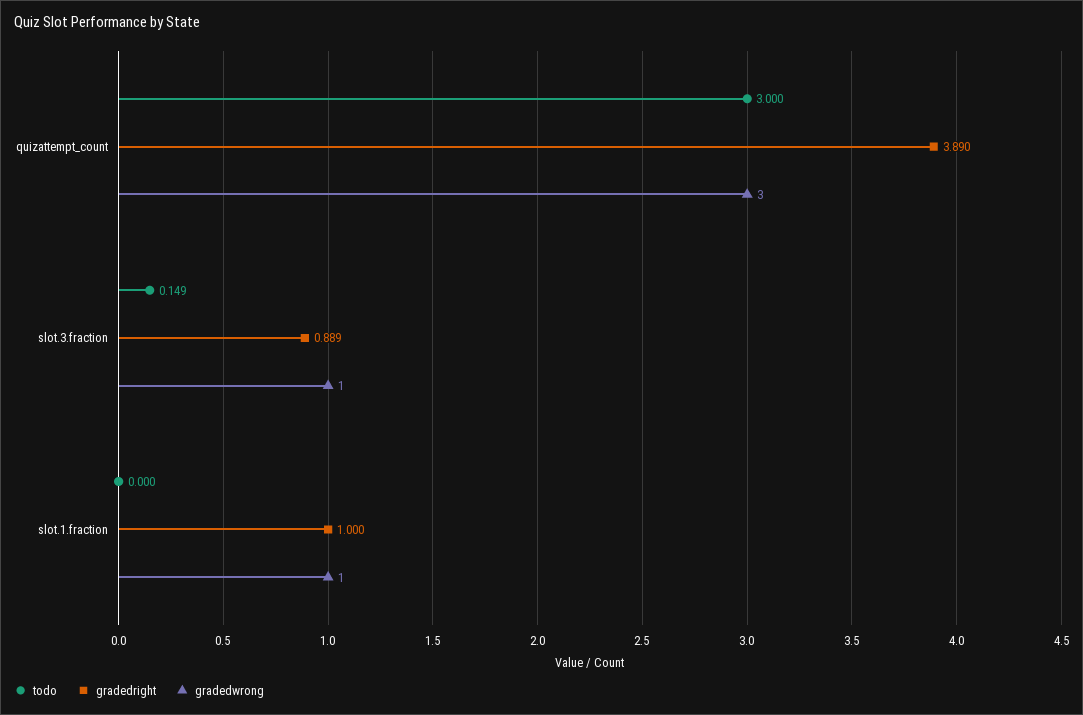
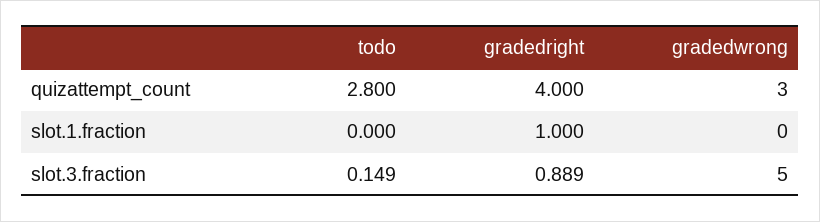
todo, quizattempt_count: 3 -> 2.8
gradedright, quizattempt_count: 3.89 -> 4
gradedwrong, slot.3.fraction: 1 -> 5
gradedwrong, slot.1.fraction: 1 -> 0

